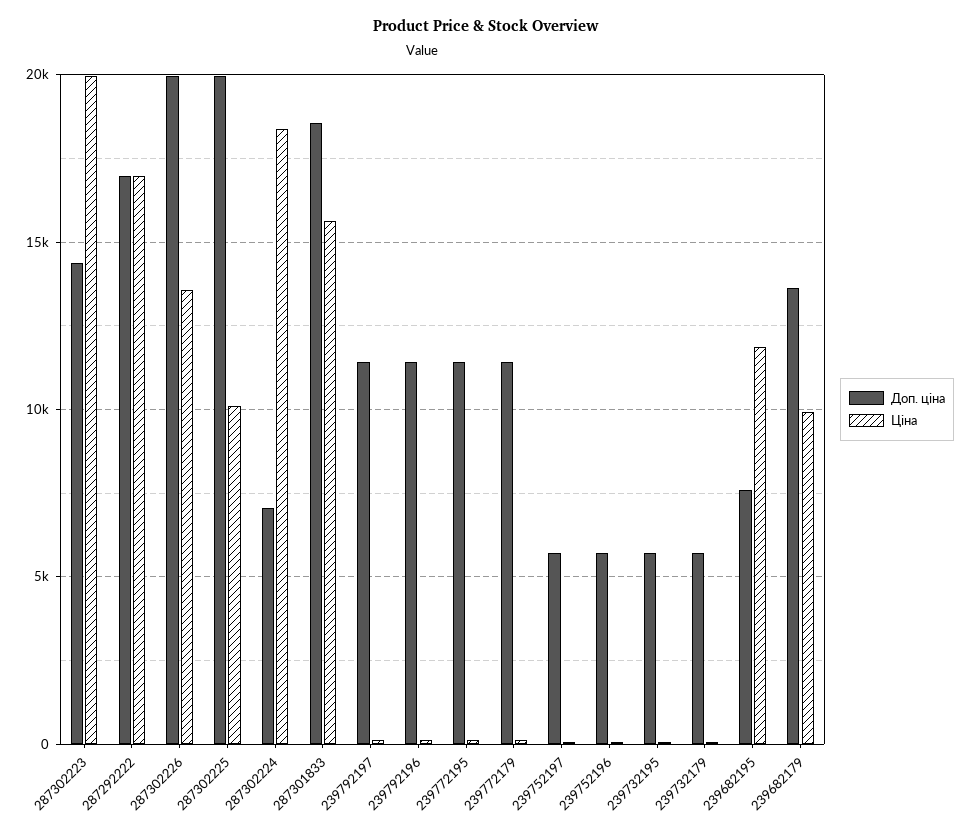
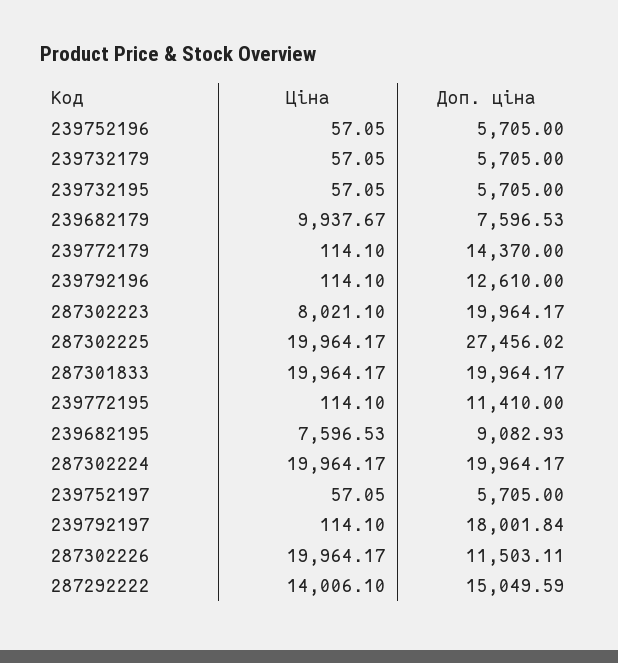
Доп. ціна, 287302223: 14500 -> 19964.17
Ціна, 287302223: 20000 -> 8021.1
Доп. ціна, 287292222: 17000 -> 15049.59
Ціна, 287292222: 17000 -> 14006.1
Доп. ціна, 287302226: 20000 -> 11503.11
Ціна, 287302226: 13500 -> 19964.17
Доп. ціна, 287302225: 20000 -> 27456.02
Ціна, 287302225: 10000 -> 19964.17
Доп. ціна, 287302224: 7000 -> 19964.17
Ціна, 287302224: 18500 -> 19964.17
Доп. ціна, 287301833: 18500 -> 19964.17
Ціна, 287301833: 15500 -> 19964.17
Доп. ціна, 239792197: 11500 -> 18001.84
Доп. ціна, 239792196: 11500 -> 12610
Доп. ціна, 239772179: 11500 -> 14370
Доп. ціна, 239682195: 7500 -> 9082.93
Ціна, 239682195: 12000 -> 7596.53
Доп. ціна, 239682179: 13500 -> 7596.53

